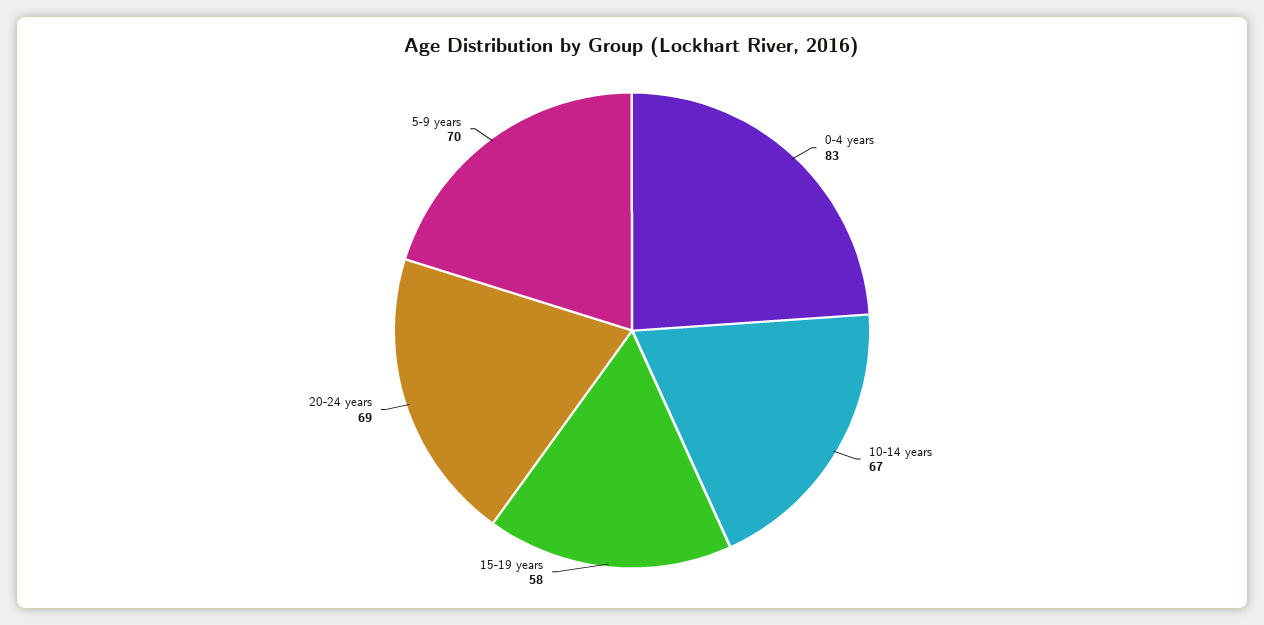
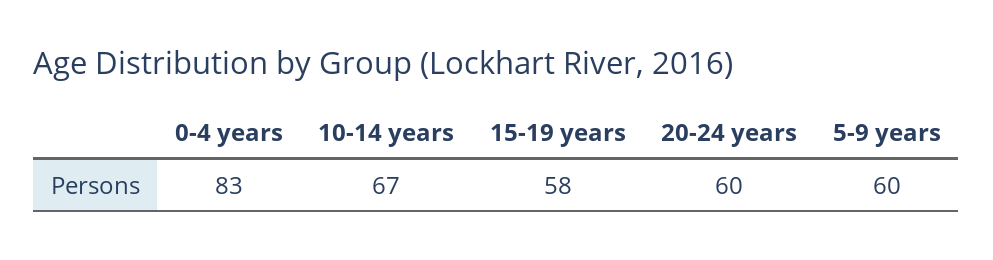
20-24 years: 69 -> 60
5-9 years: 70 -> 60

